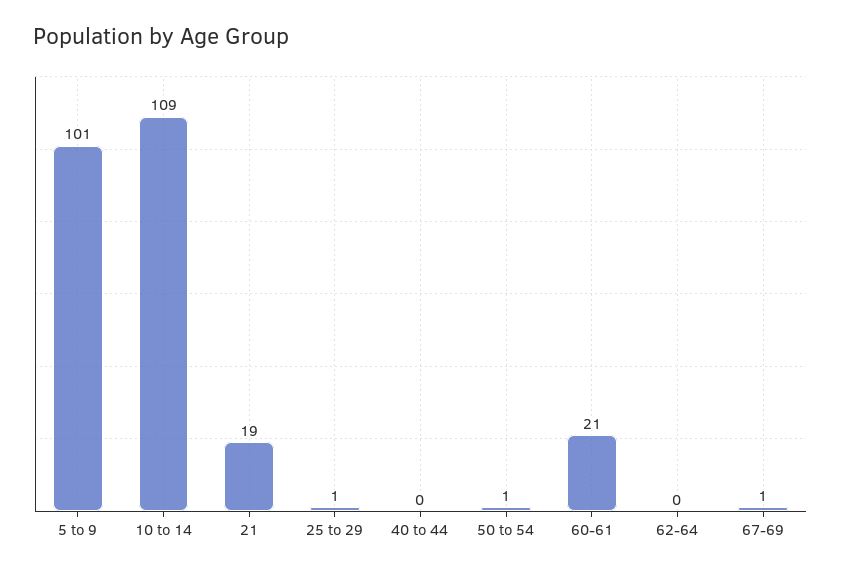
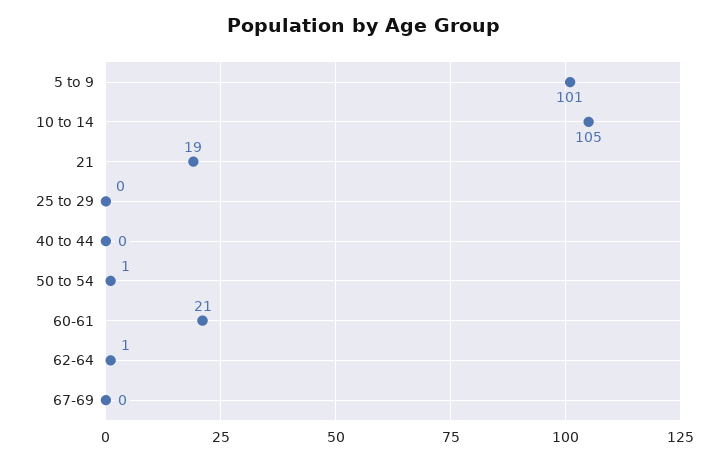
10 to 14: 109 -> 105
25 to 29: 1 -> 0
62-64: 0 -> 1
67-69: 1 -> 0

